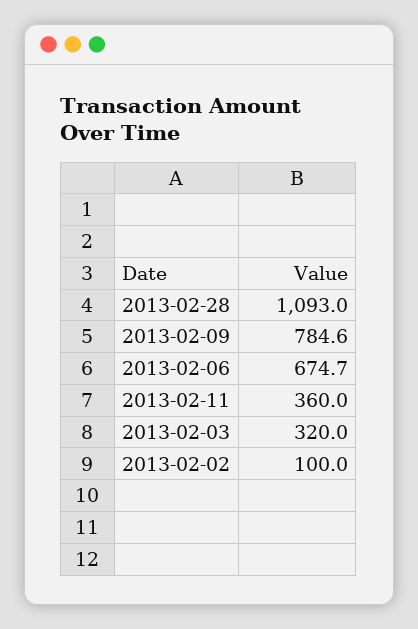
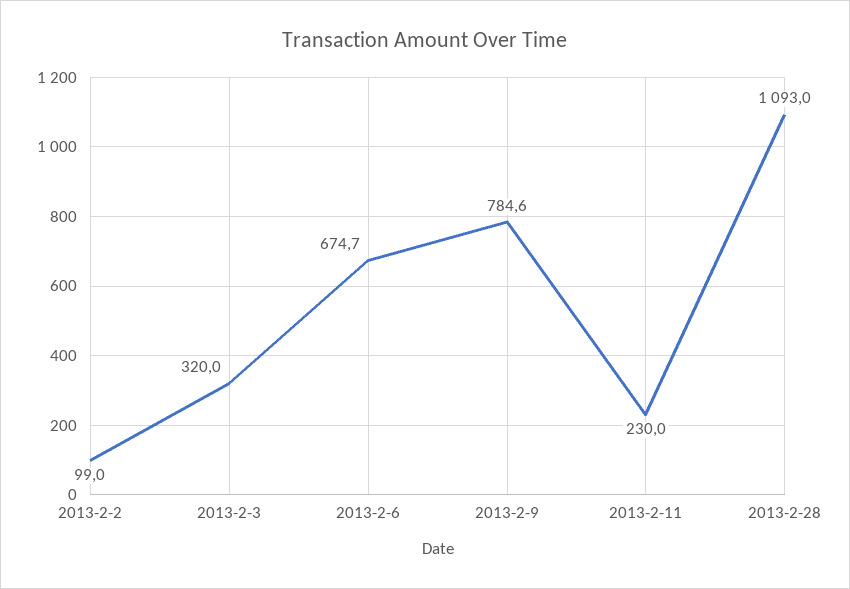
2013-02-11: 360 -> 230
2013-02-02: 100 -> 99

